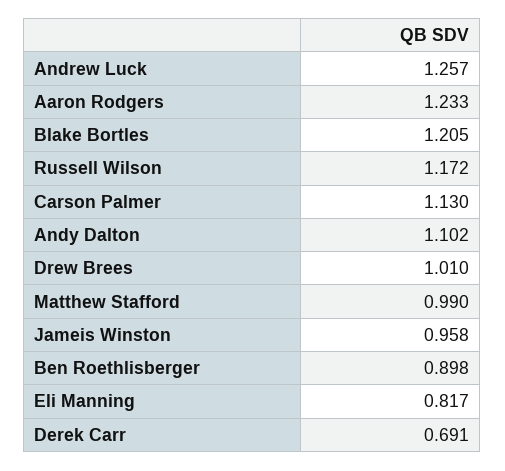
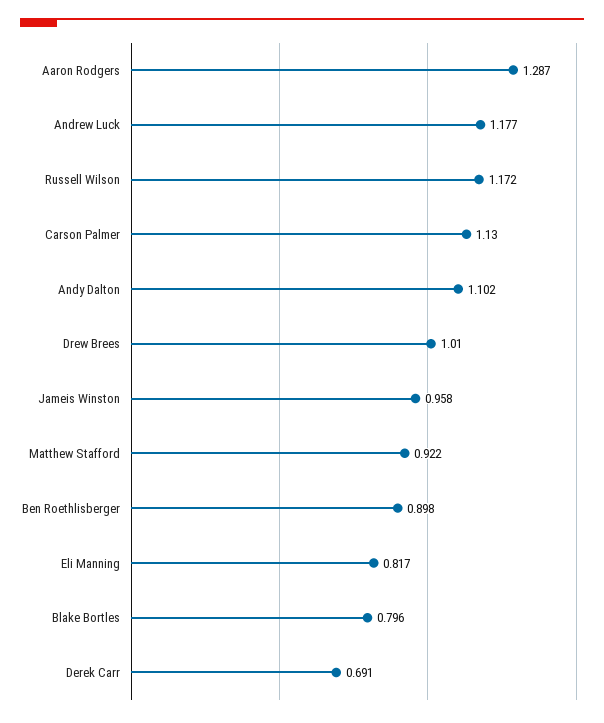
Andrew Luck: 1.257 -> 1.177
Aaron Rodgers: 1.233 -> 1.287
Blake Bortles: 1.205 -> 0.796
Matthew Stafford: 0.99 -> 0.922

